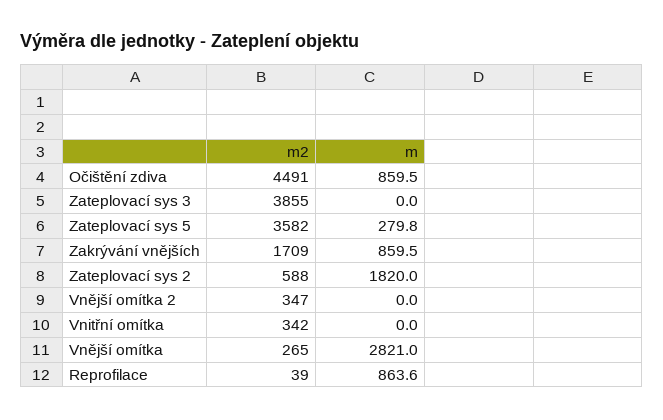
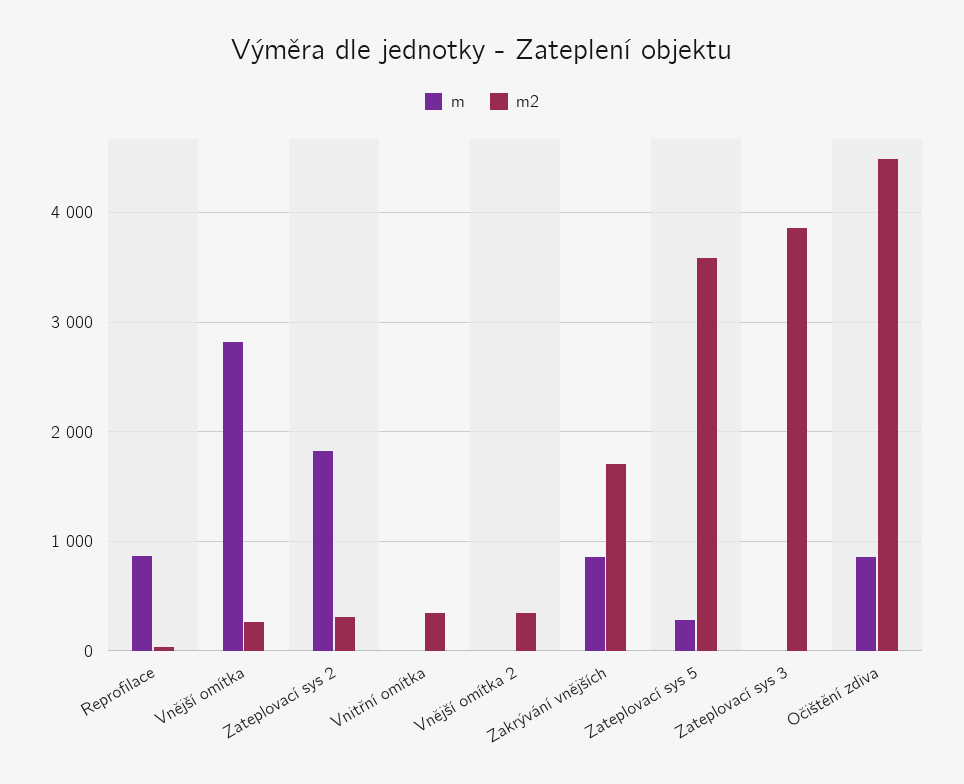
m2, Zateplovací sys 2: 588 -> 300

